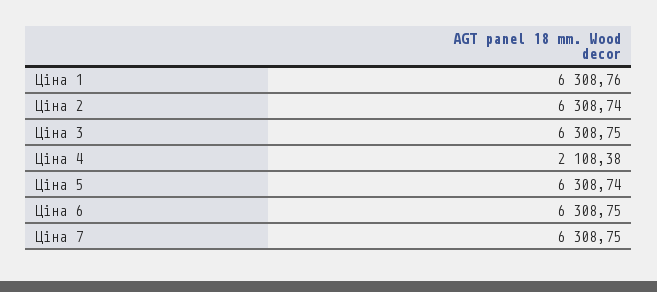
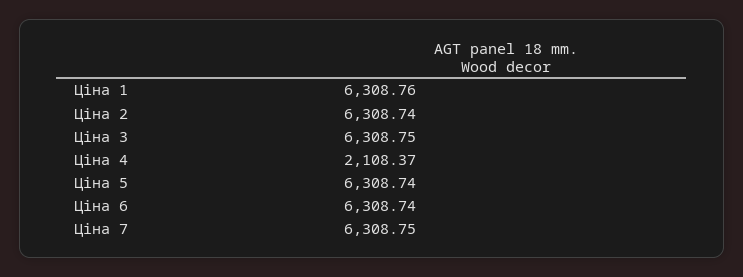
Ціна 4: 2108.38 -> 2108.37
Ціна 6: 6308.75 -> 6308.74

